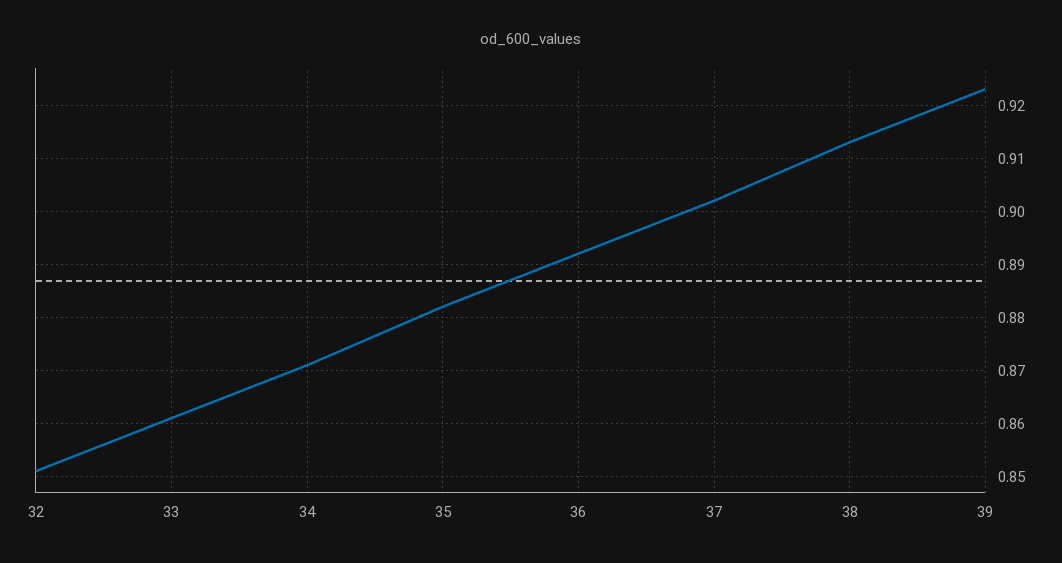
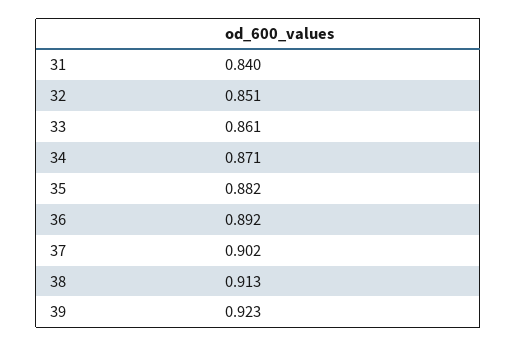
31: none -> 0.84

